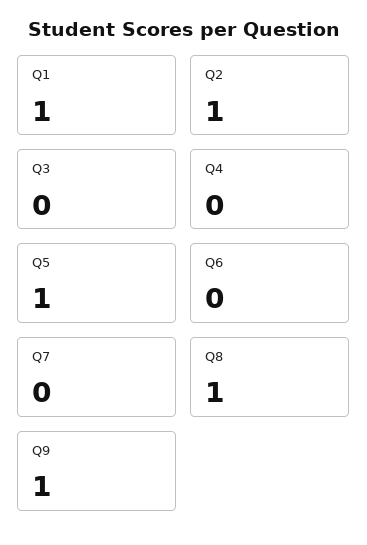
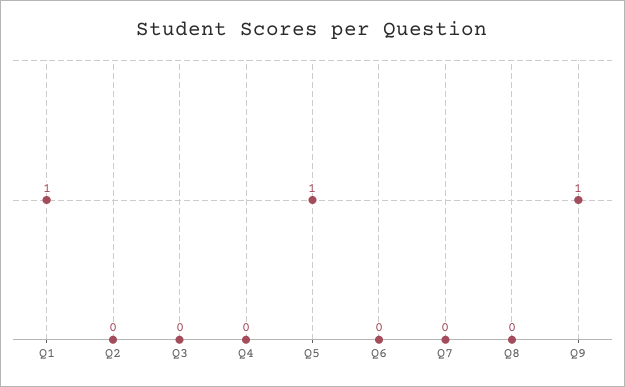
Q2: 1 -> 0
Q8: 1 -> 0

